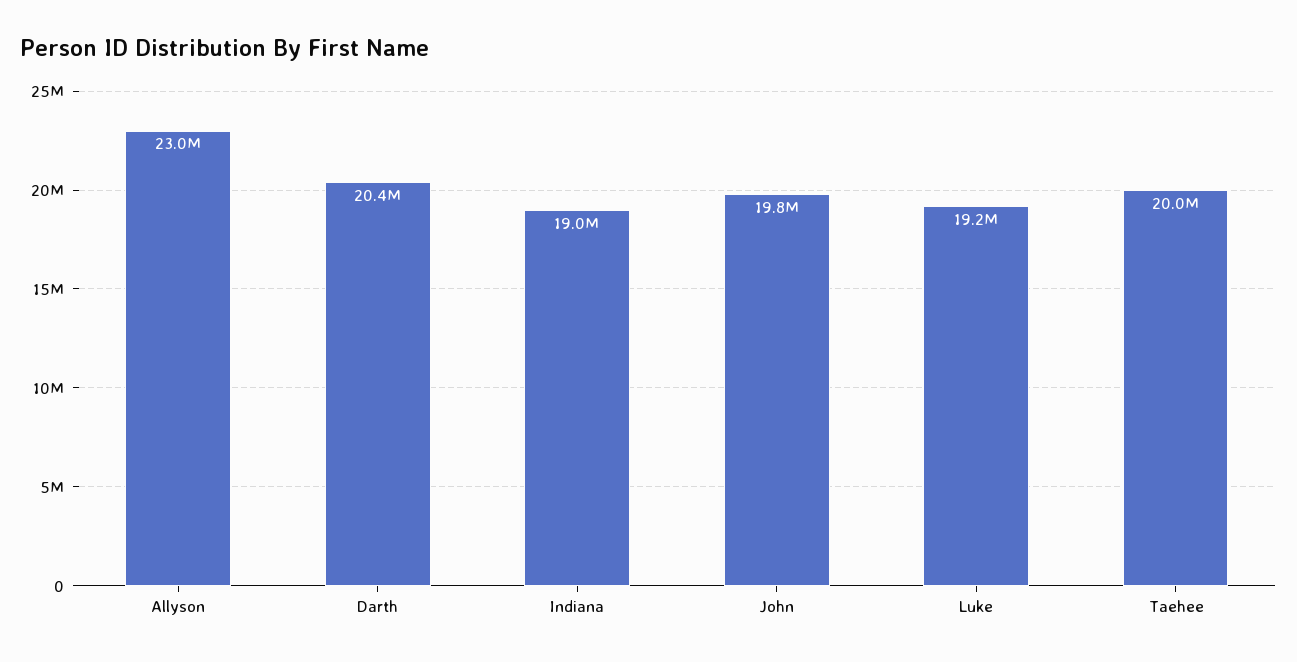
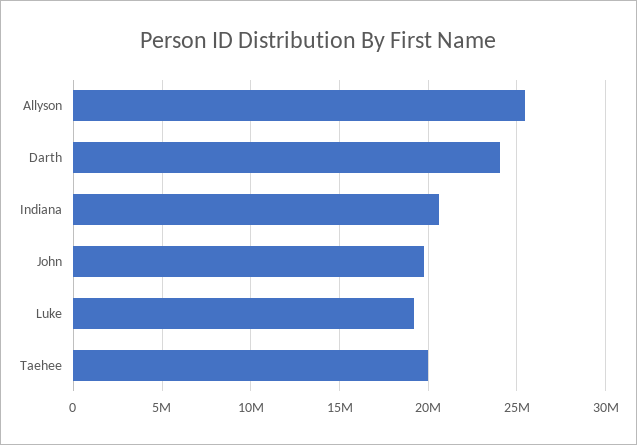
Allyson: 23000000 -> 25500000
Darth: 20400000 -> 24000000
Indiana: 19000000 -> 20500000

